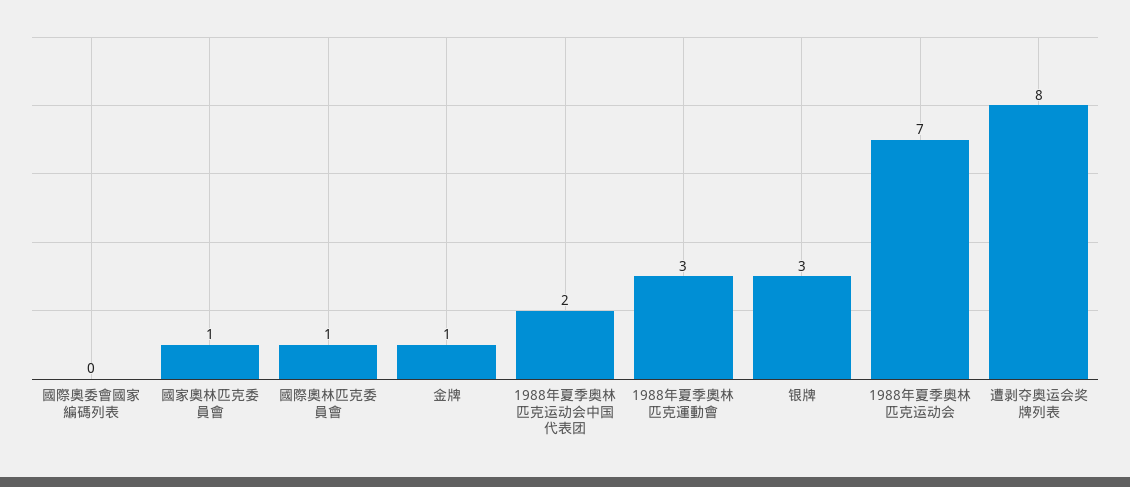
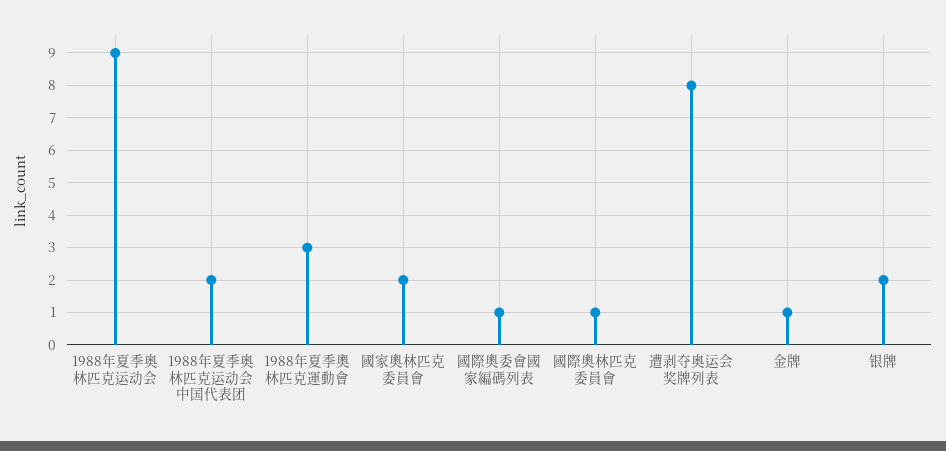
國際奧委會國家編碼列表: 0 -> 1
國家奧林匹克委員會: 1 -> 2
银牌: 3 -> 2
1988年夏季奥林匹克运动会: 7 -> 9

